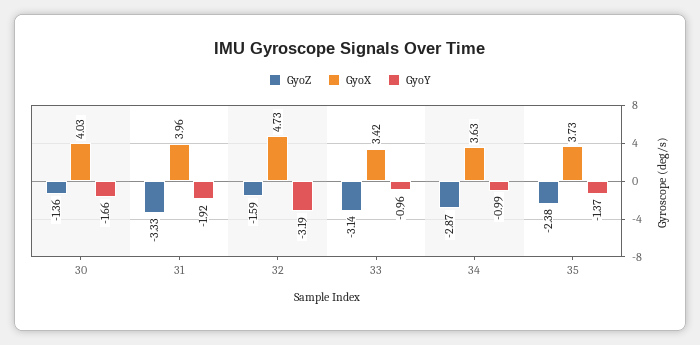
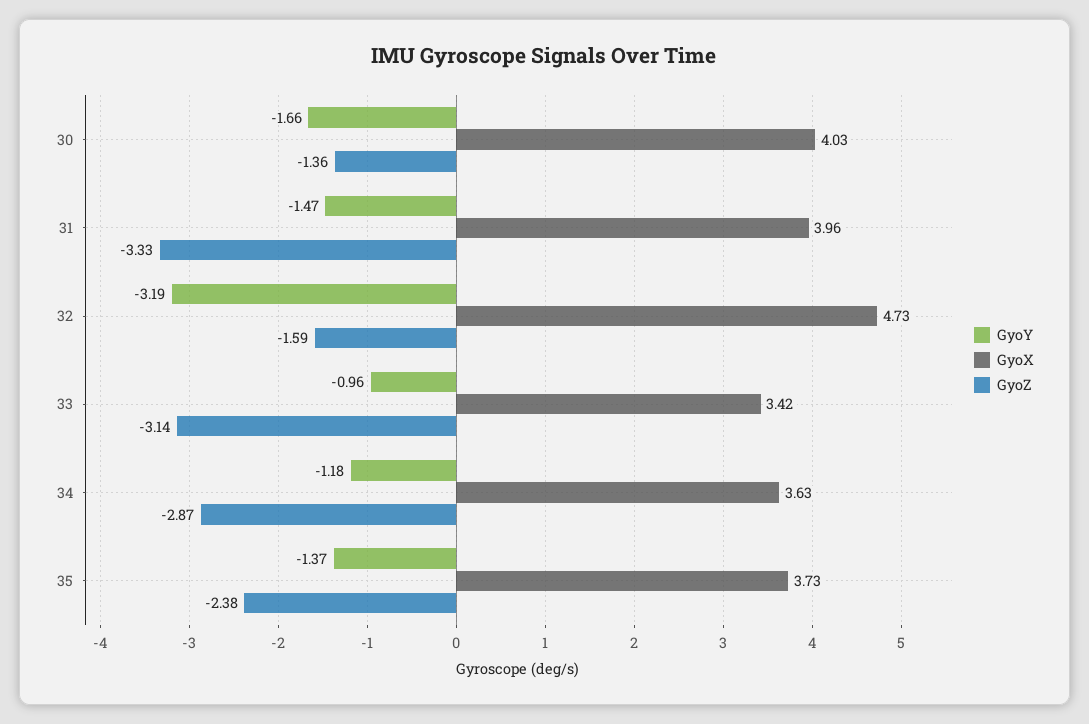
GyoY, 31: -1.92 -> -1.47
GyoY, 34: -0.99 -> -1.18

